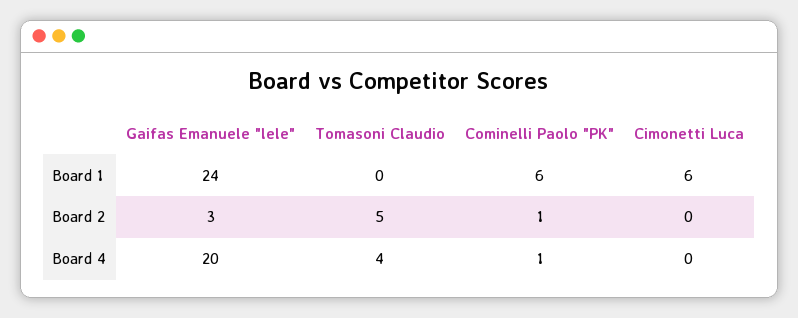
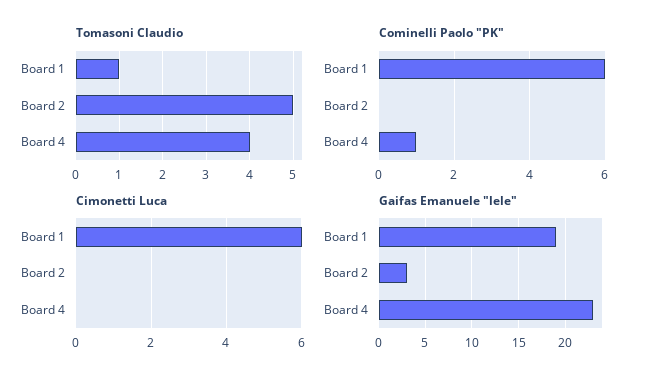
Gaifas Emanuele "lele", Board 1: 24 -> 19
Tomasoni Claudio, Board 1: 0 -> 1
Cominelli Paolo "PK", Board 2: 1 -> 0
Gaifas Emanuele "lele", Board 4: 20 -> 23

